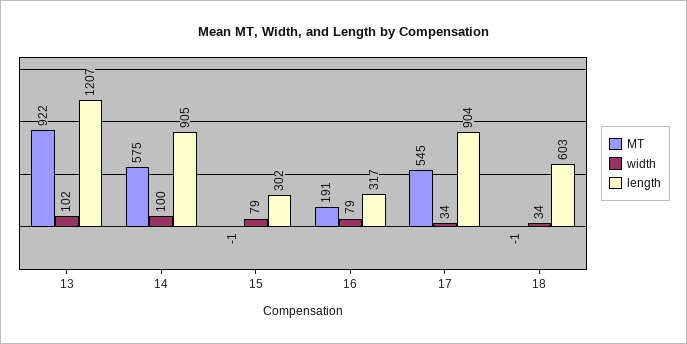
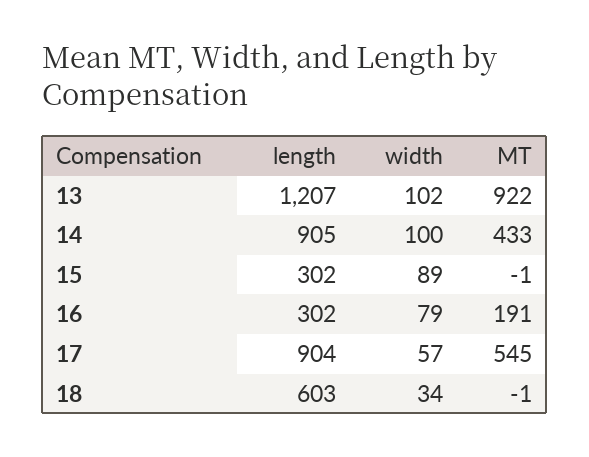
MT, 14: 575 -> 433
width, 15: 79 -> 89
length, 16: 317 -> 302
width, 17: 34 -> 57

